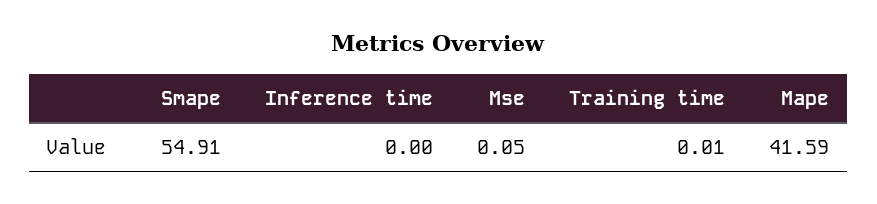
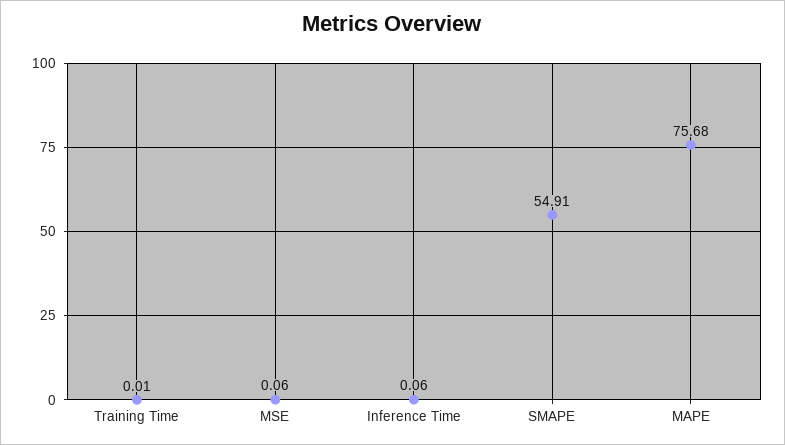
Inference time: 0 -> 0.06
Mse: 0.05 -> 0.06
Mape: 41.59 -> 75.68

